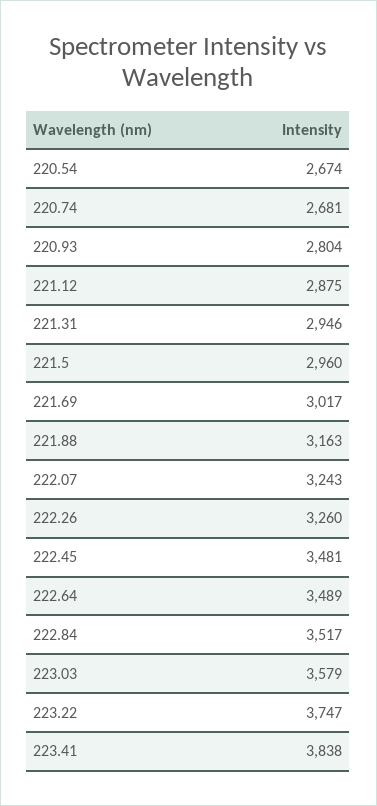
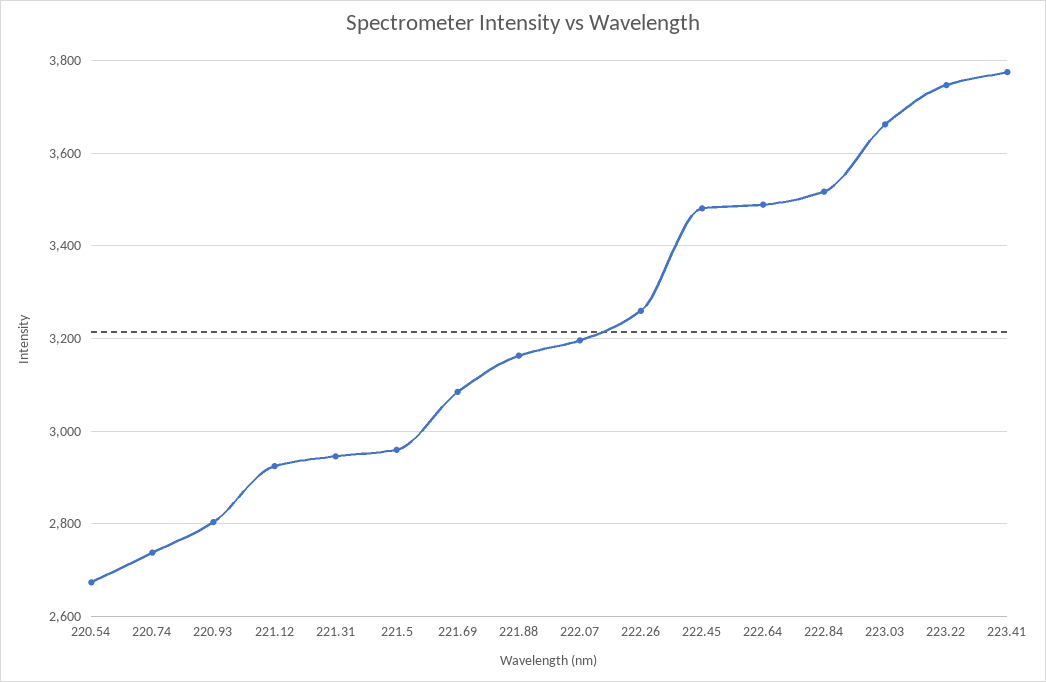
220.74: 2681 -> 2740
221.12: 2875 -> 2920
221.69: 3017 -> 3080
222.07: 3243 -> 3200
223.03: 3579 -> 3660
223.41: 3838 -> 3780

